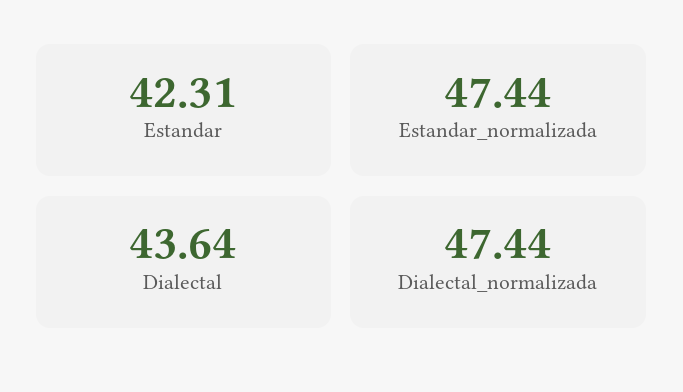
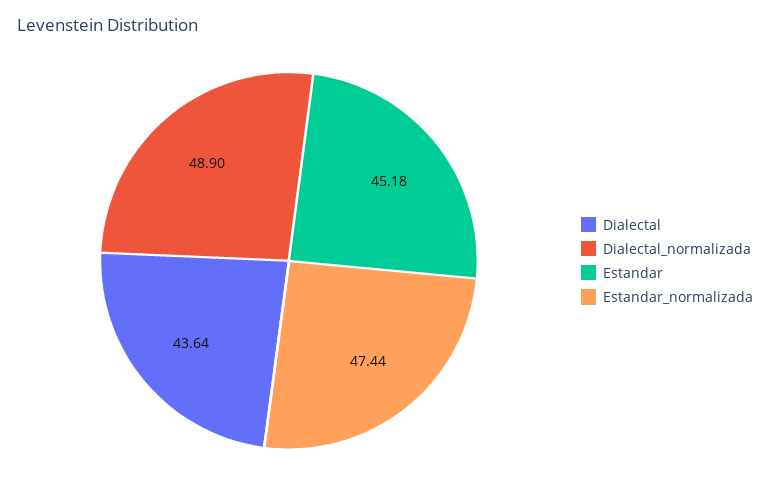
Estandar: 42.31 -> 45.18
Dialectal_normalizada: 47.44 -> 48.9

